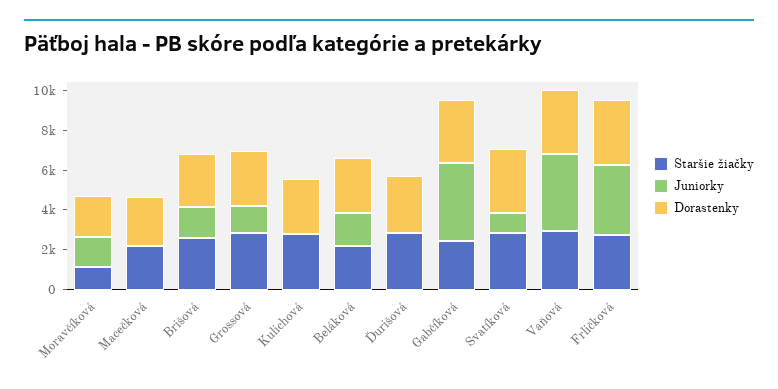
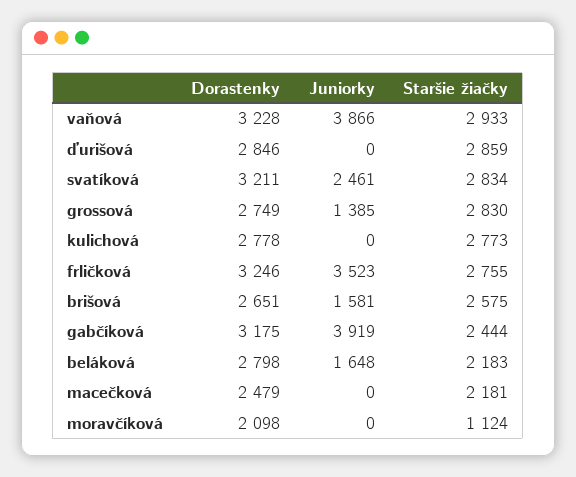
Juniorky, Moravčíková: 1500 -> 0
Juniorky, Svatíková: 1000 -> 2461

